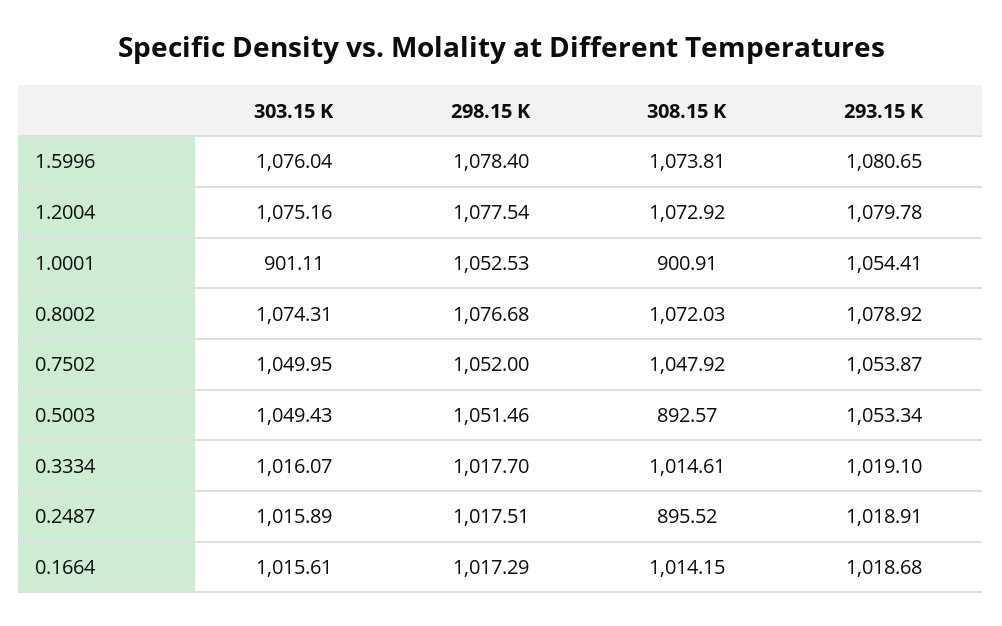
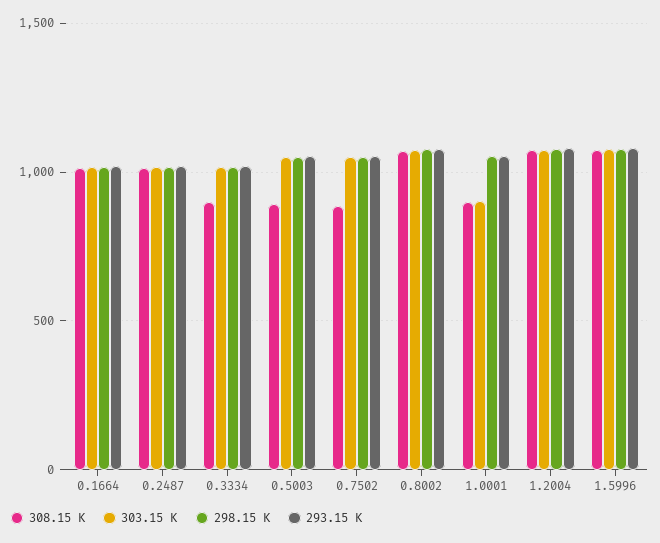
308.15 K, 0.7502: 1047.92 -> 900
308.15 K, 0.3334: 1014.61 -> 900
308.15 K, 0.2487: 895.52 -> 1000

